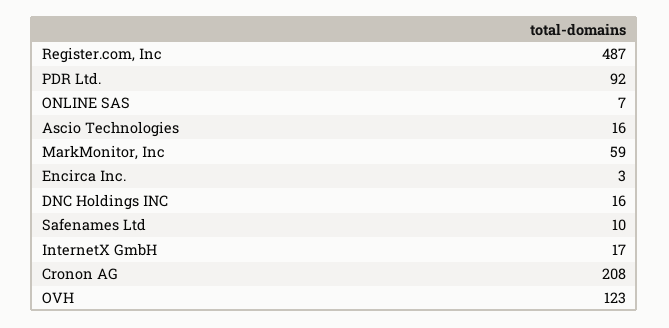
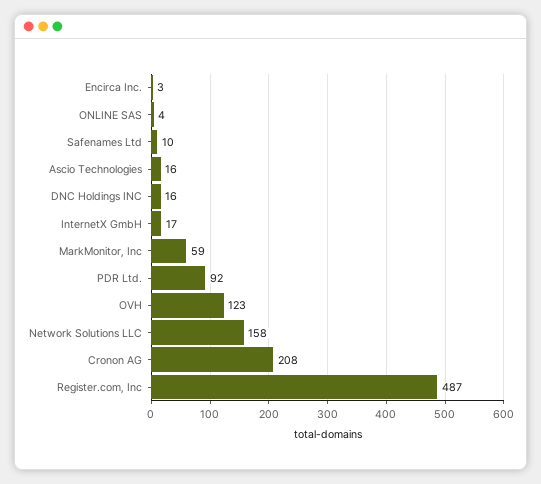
ONLINE SAS: 7 -> 4
Network Solutions LLC: none -> 158

